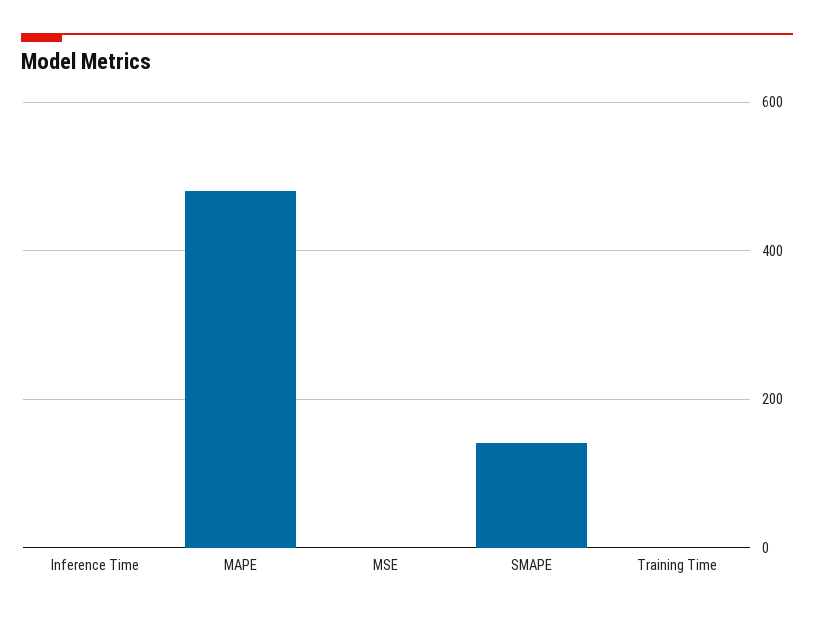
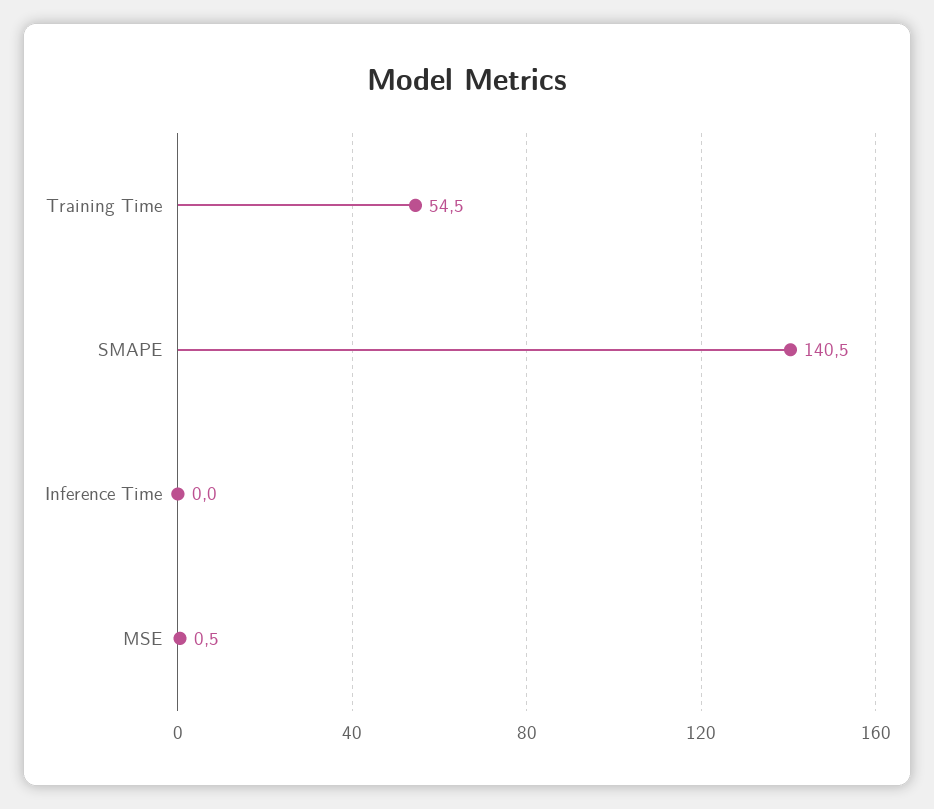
MAPE: 480 -> none
Training Time: 0 -> 54.5

